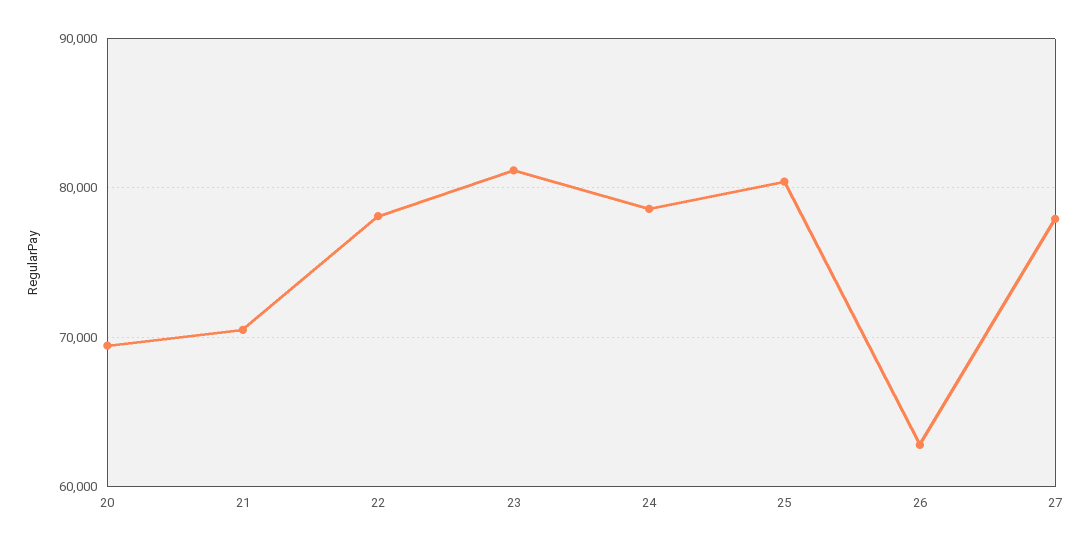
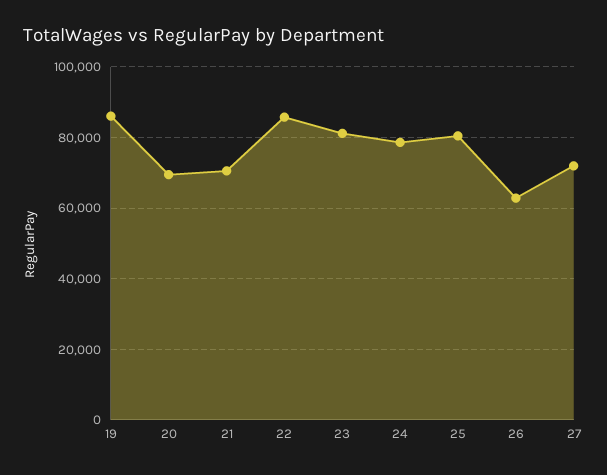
22: 78000 -> 86000
27: 78000 -> 72000
19: none -> 86000

